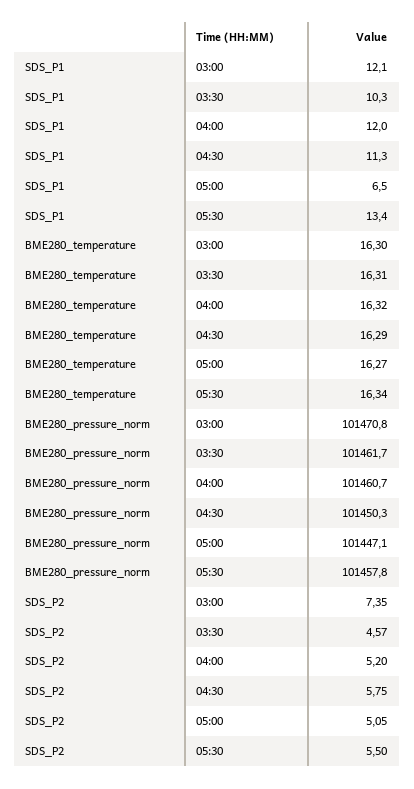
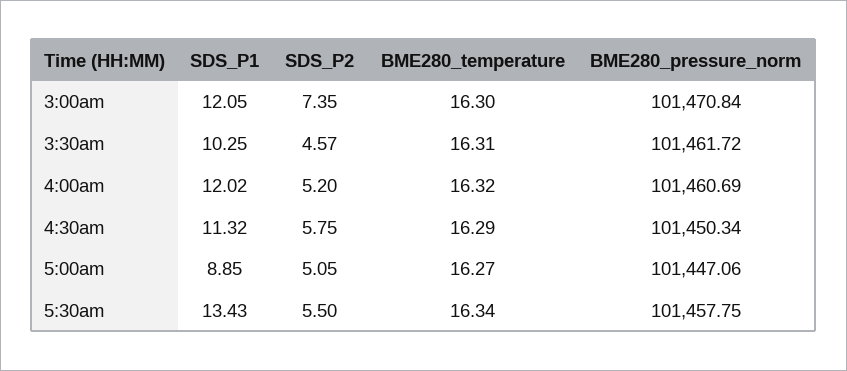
SDS_P1, 05:00: 6.5 -> 8.85

